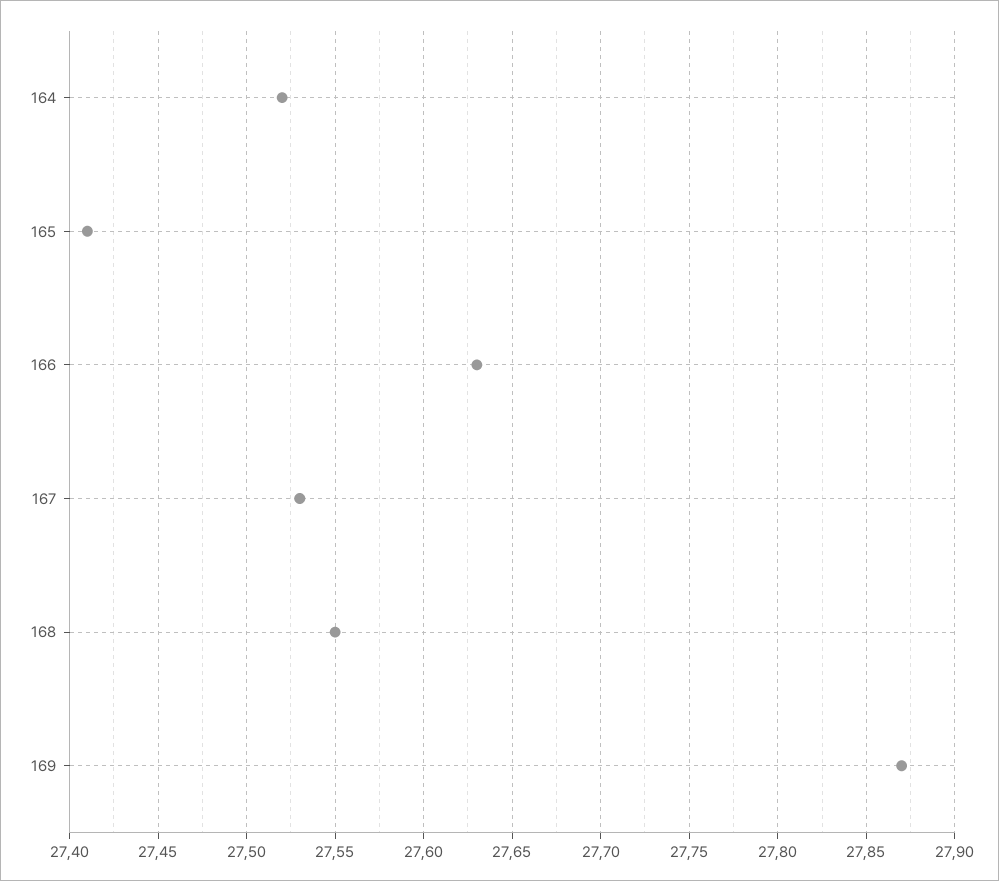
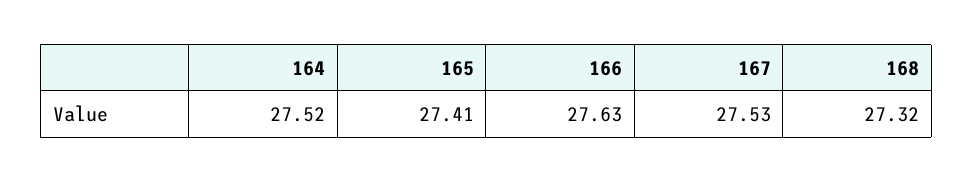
168: 27.55 -> 27.32
169: 27.87 -> none

